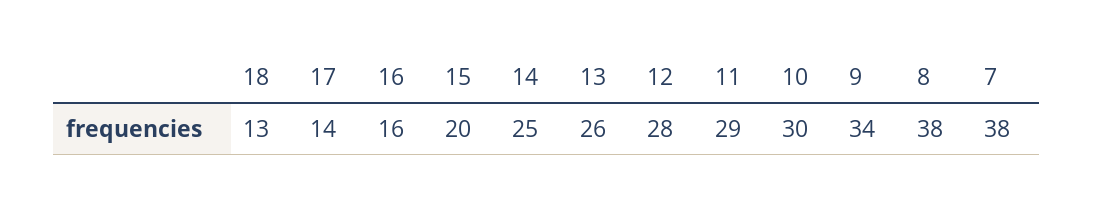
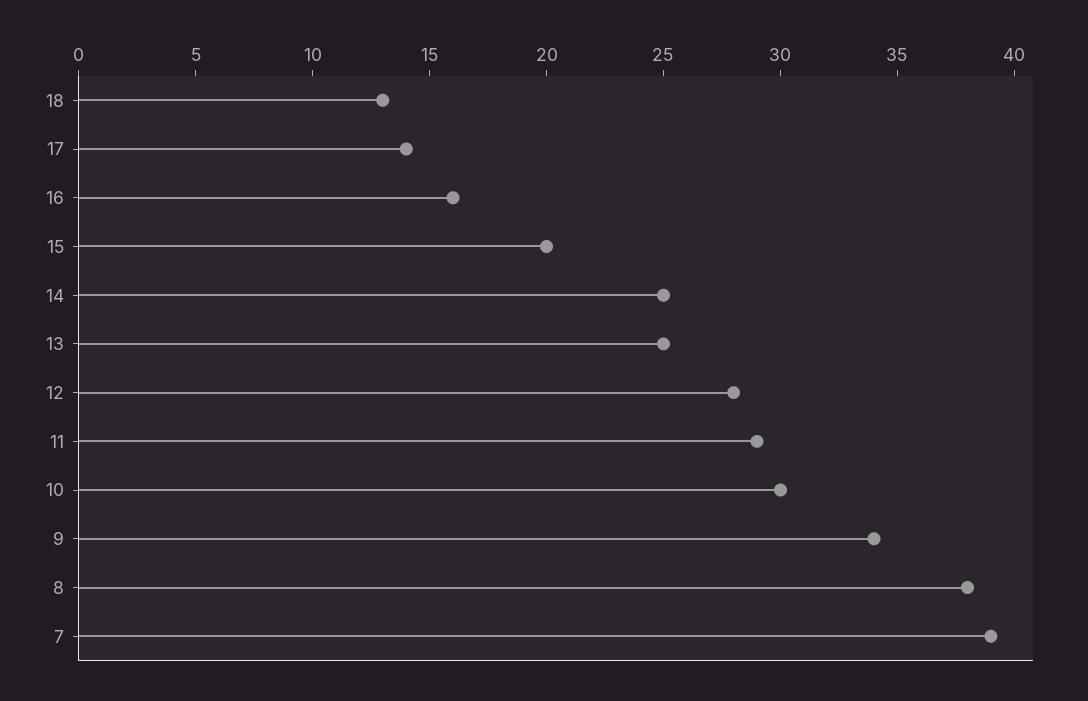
13: 26 -> 25
7: 38 -> 39

